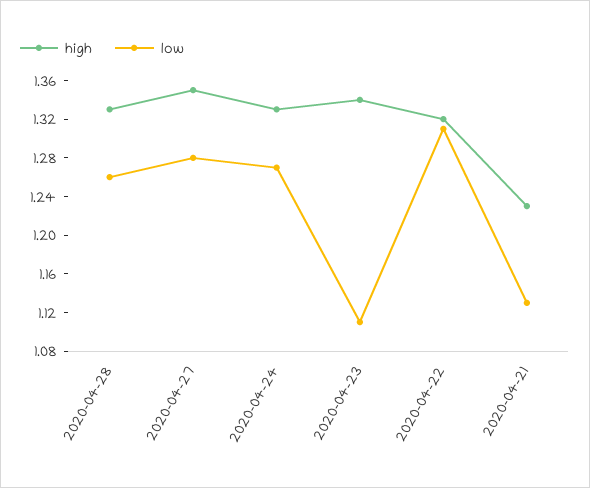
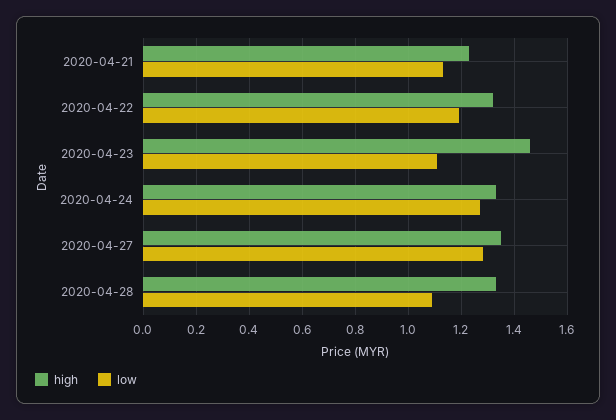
low, 2020-04-28: 1.26 -> 1.1
high, 2020-04-23: 1.34 -> 1.45
low, 2020-04-22: 1.31 -> 1.2

